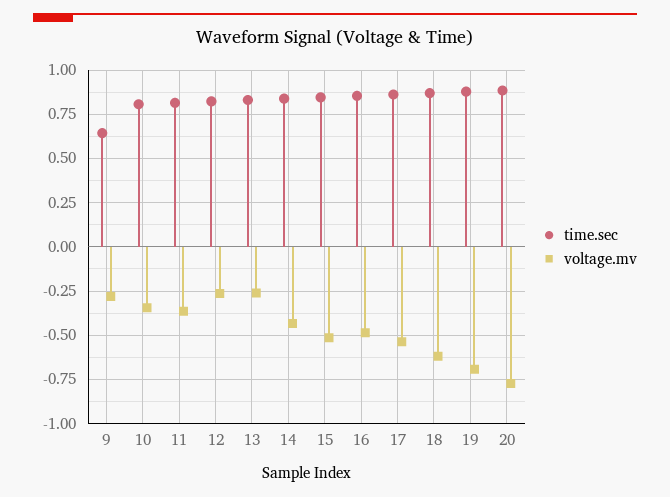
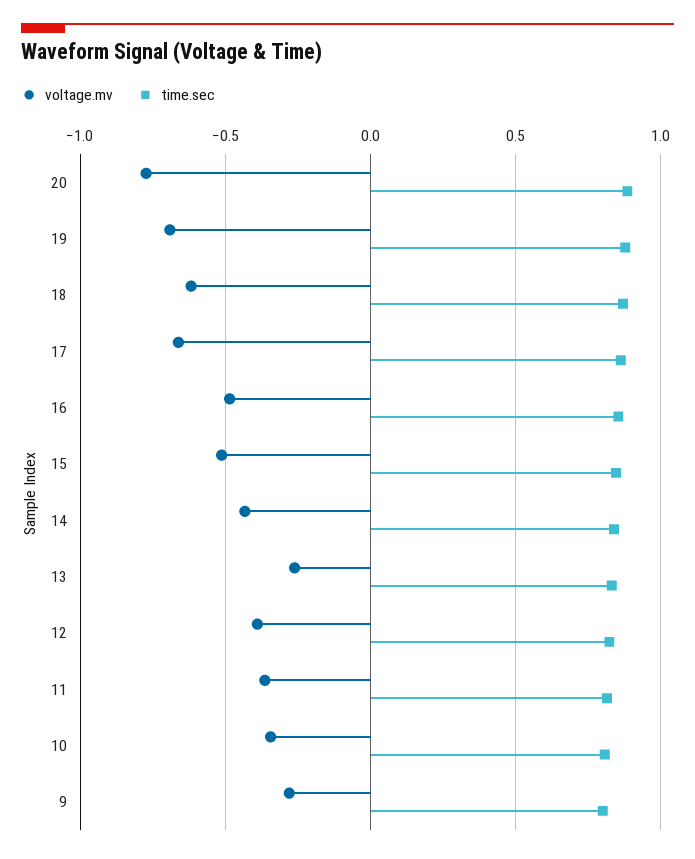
time.sec, 9: 0.65 -> 0.8
voltage.mv, 12: -0.25 -> -0.4
voltage.mv, 17: -0.55 -> -0.65

